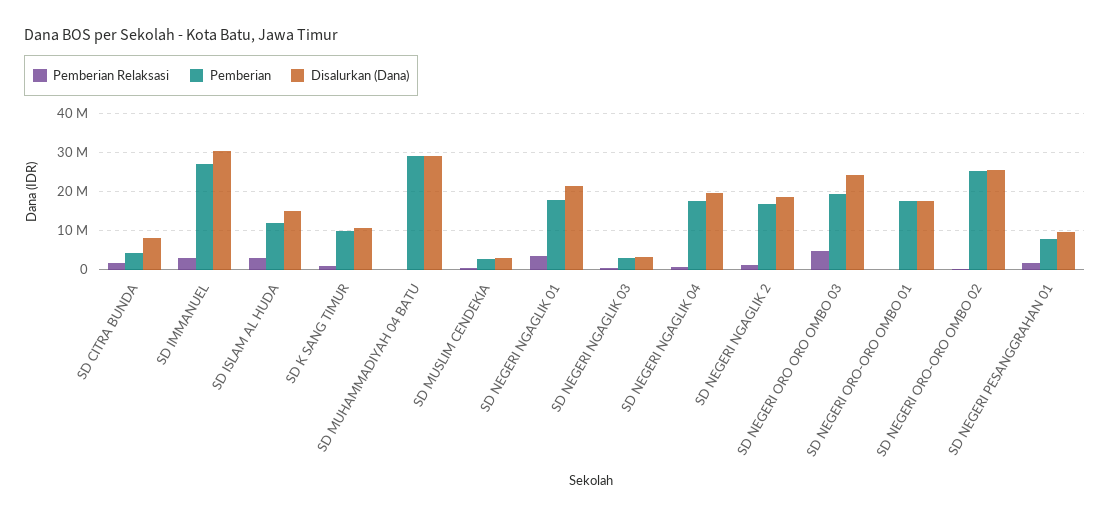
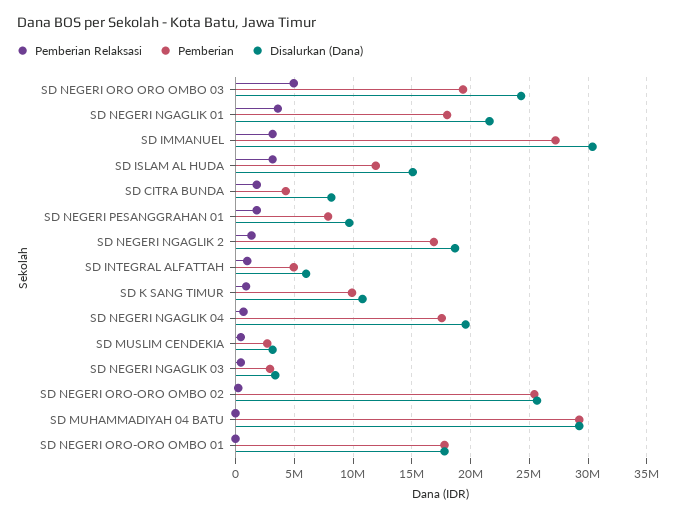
Pemberian Relaksasi, SD INTEGRAL ALFATTAH: none -> 1000000
Pemberian, SD INTEGRAL ALFATTAH: none -> 5000000
Disalurkan (Dana), SD INTEGRAL ALFATTAH: none -> 6000000

